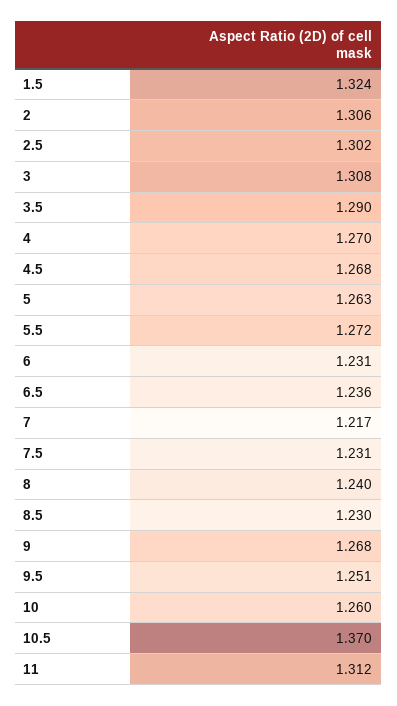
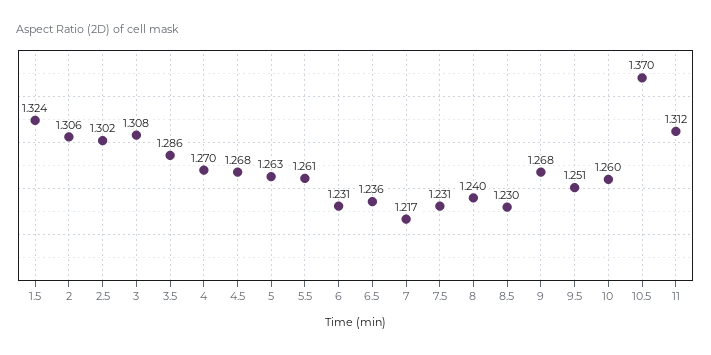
3.5: 1.29 -> 1.286
5.5: 1.272 -> 1.261

